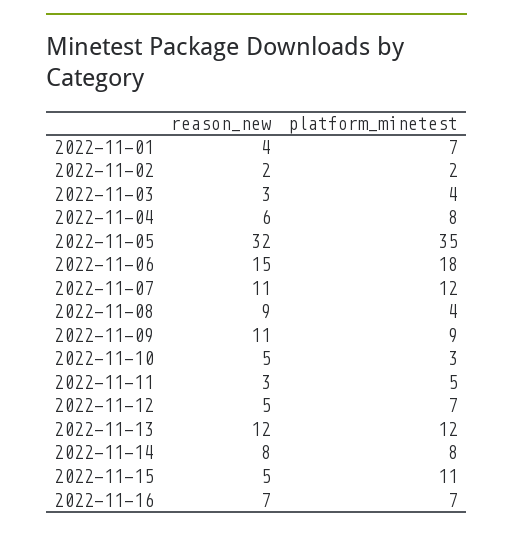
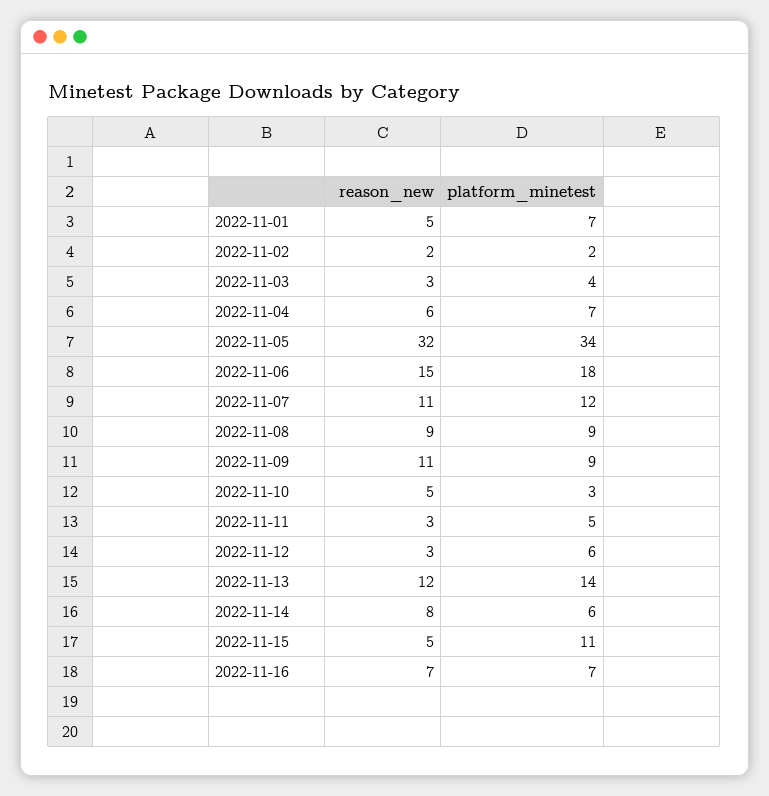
reason_new, 2022-11-01: 4 -> 5
platform_minetest, 2022-11-04: 8 -> 7
platform_minetest, 2022-11-05: 35 -> 34
platform_minetest, 2022-11-08: 4 -> 9
reason_new, 2022-11-12: 5 -> 3
platform_minetest, 2022-11-12: 7 -> 6
platform_minetest, 2022-11-13: 12 -> 14
platform_minetest, 2022-11-14: 8 -> 6

